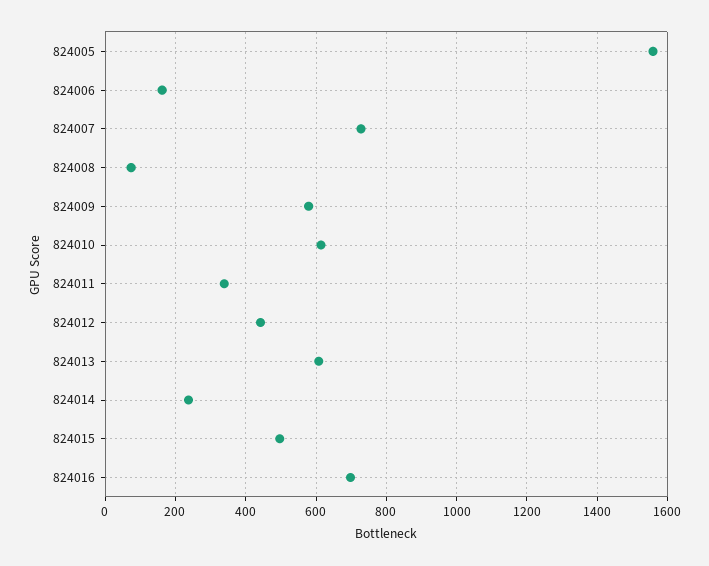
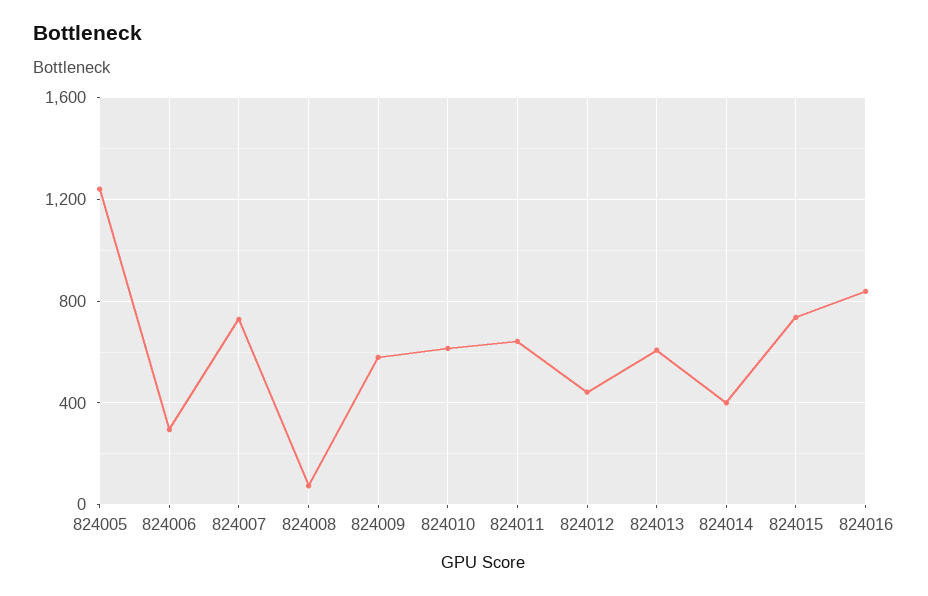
824005: 1560 -> 1250
824006: 160 -> 300
824011: 340 -> 650
824014: 240 -> 400
824015: 500 -> 750
824016: 700 -> 850

